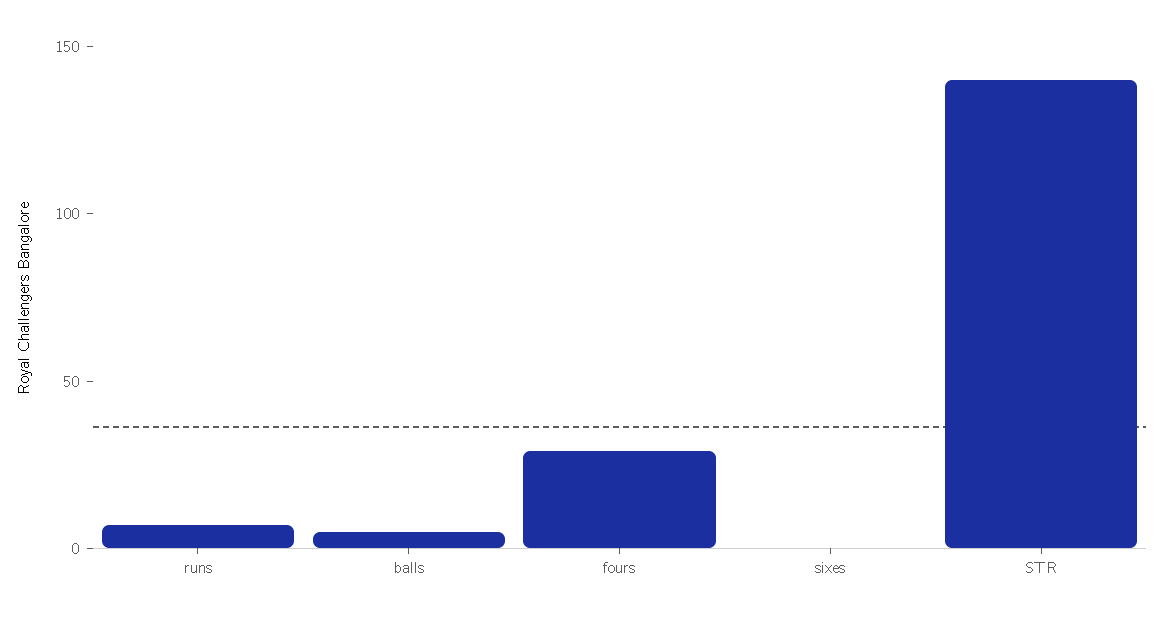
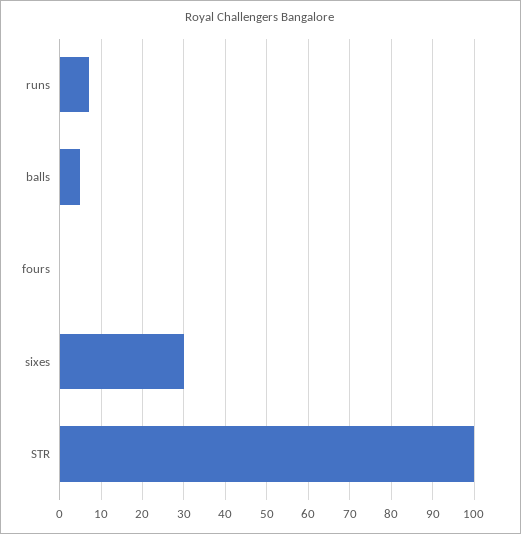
fours: 30 -> 0
sixes: 0 -> 30
STR: 140 -> 100

